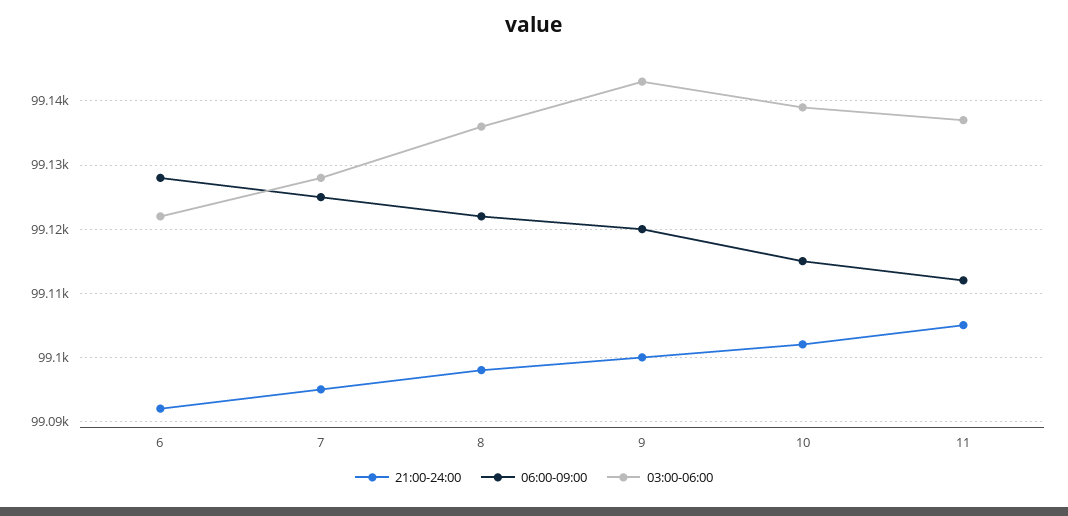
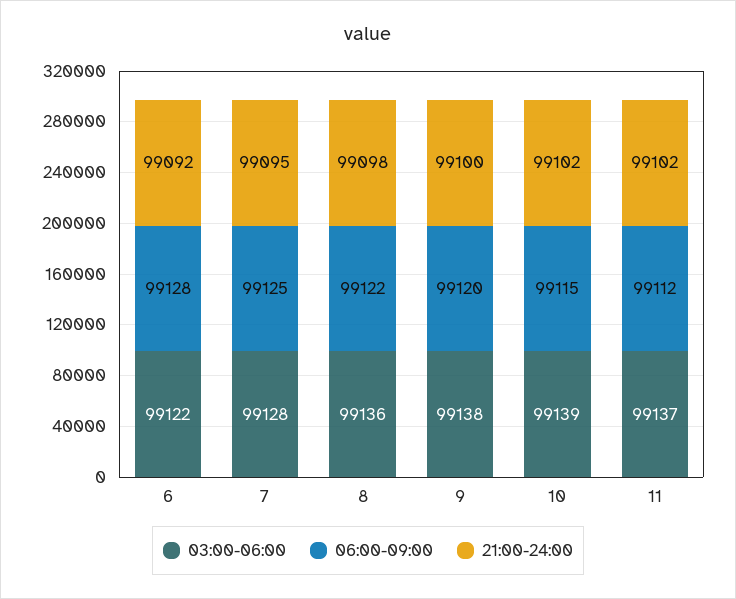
03:00-06:00, 9: 99143 -> 99138
21:00-24:00, 11: 99105 -> 99102

